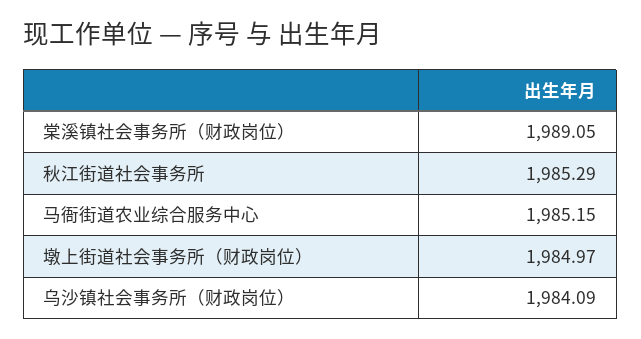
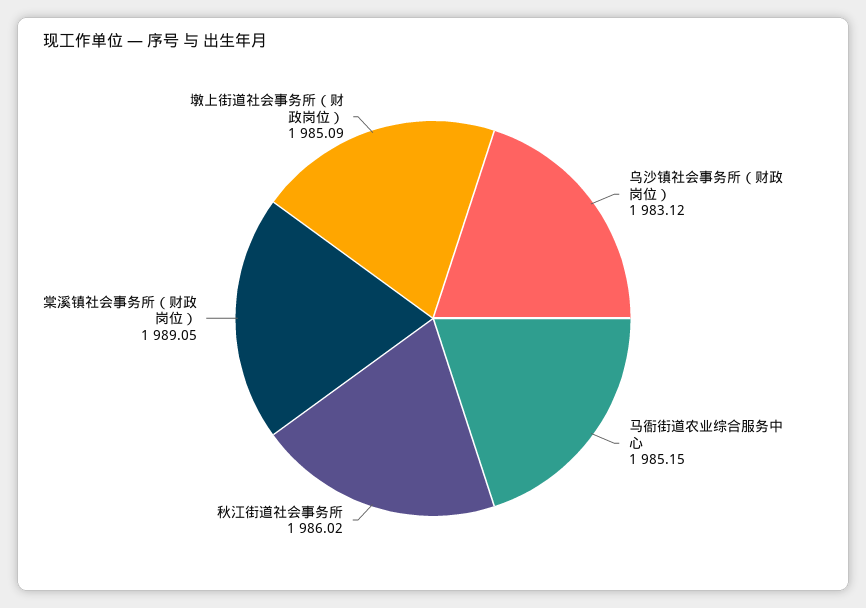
秋江街道社会事务所: 1985.29 -> 1986.02
墩上街道社会事务所（财政岗位）: 1984.97 -> 1985.09
乌沙镇社会事务所（财政岗位）: 1984.09 -> 1983.12

